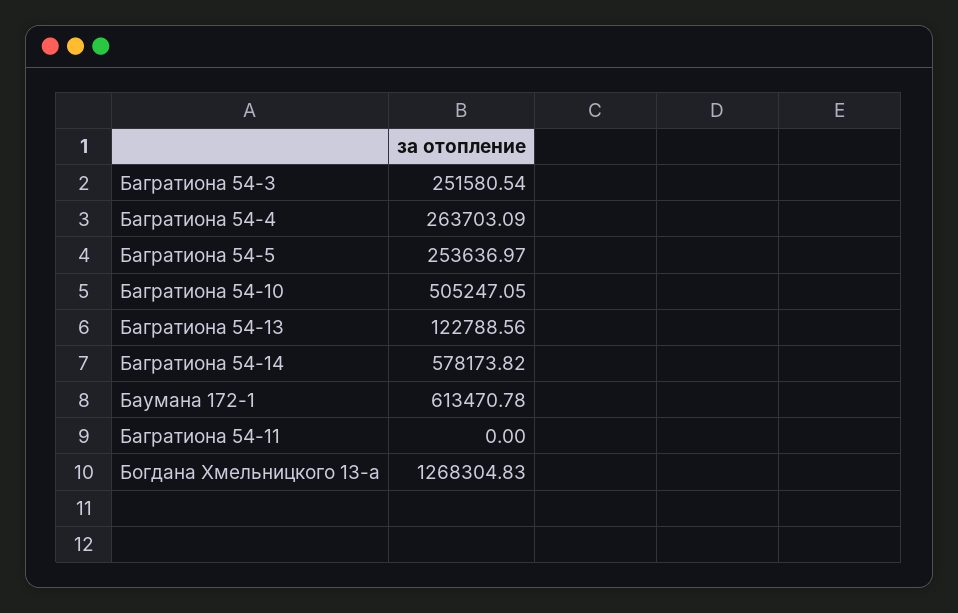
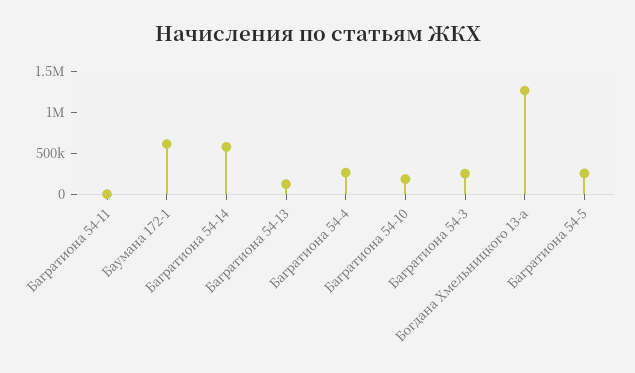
Багратиона 54-10: 505247.05 -> 200000

